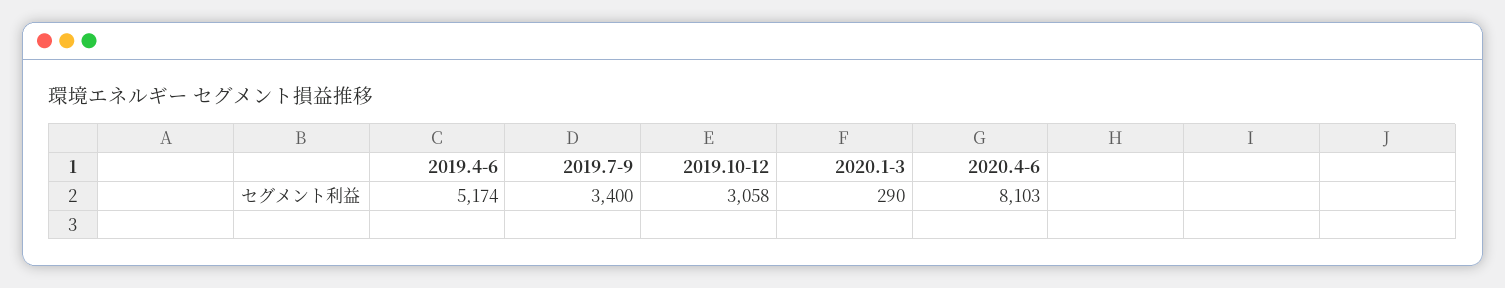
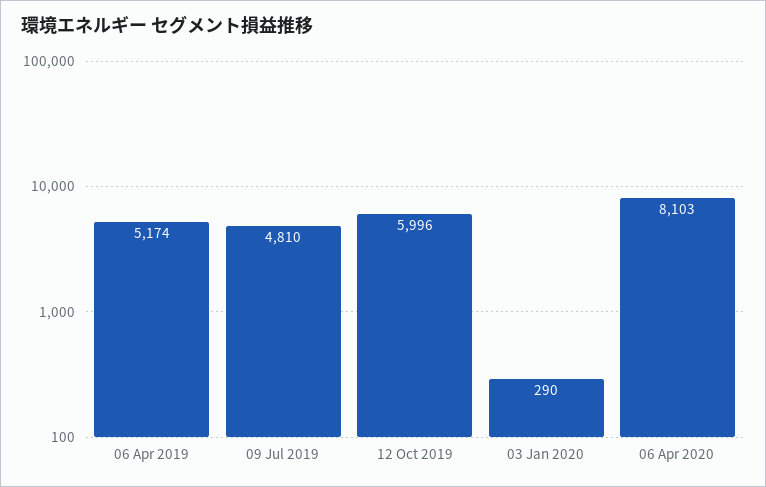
2019.7-9: 3400 -> 4810
2019.10-12: 3058 -> 5996

